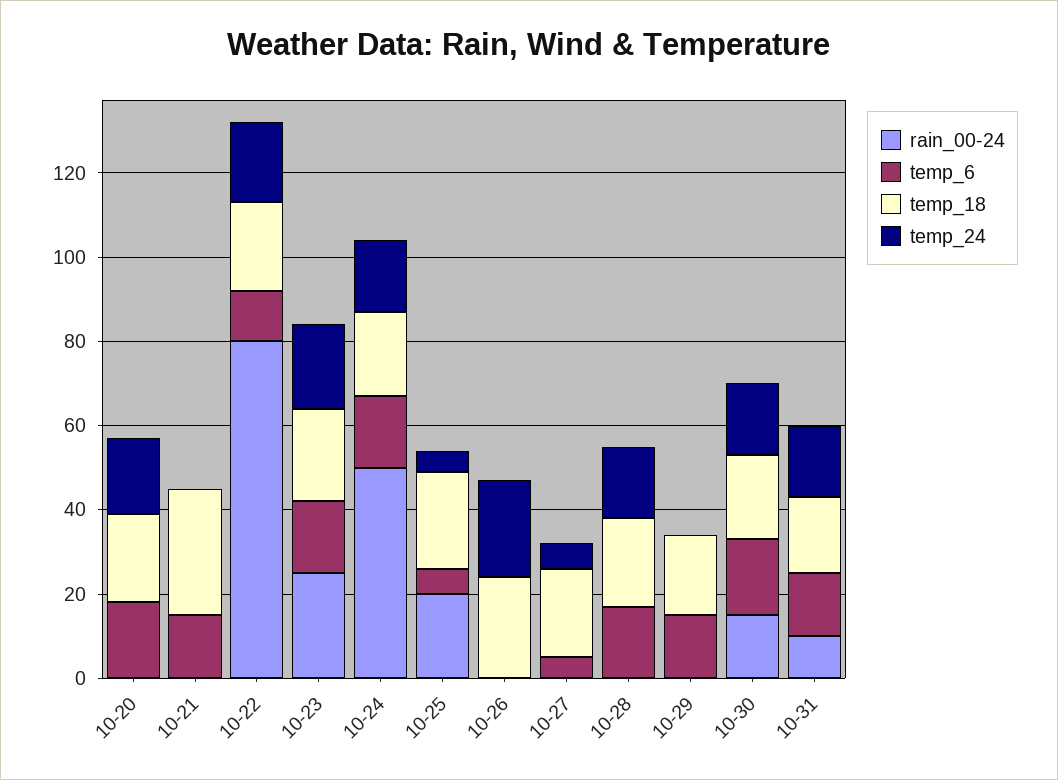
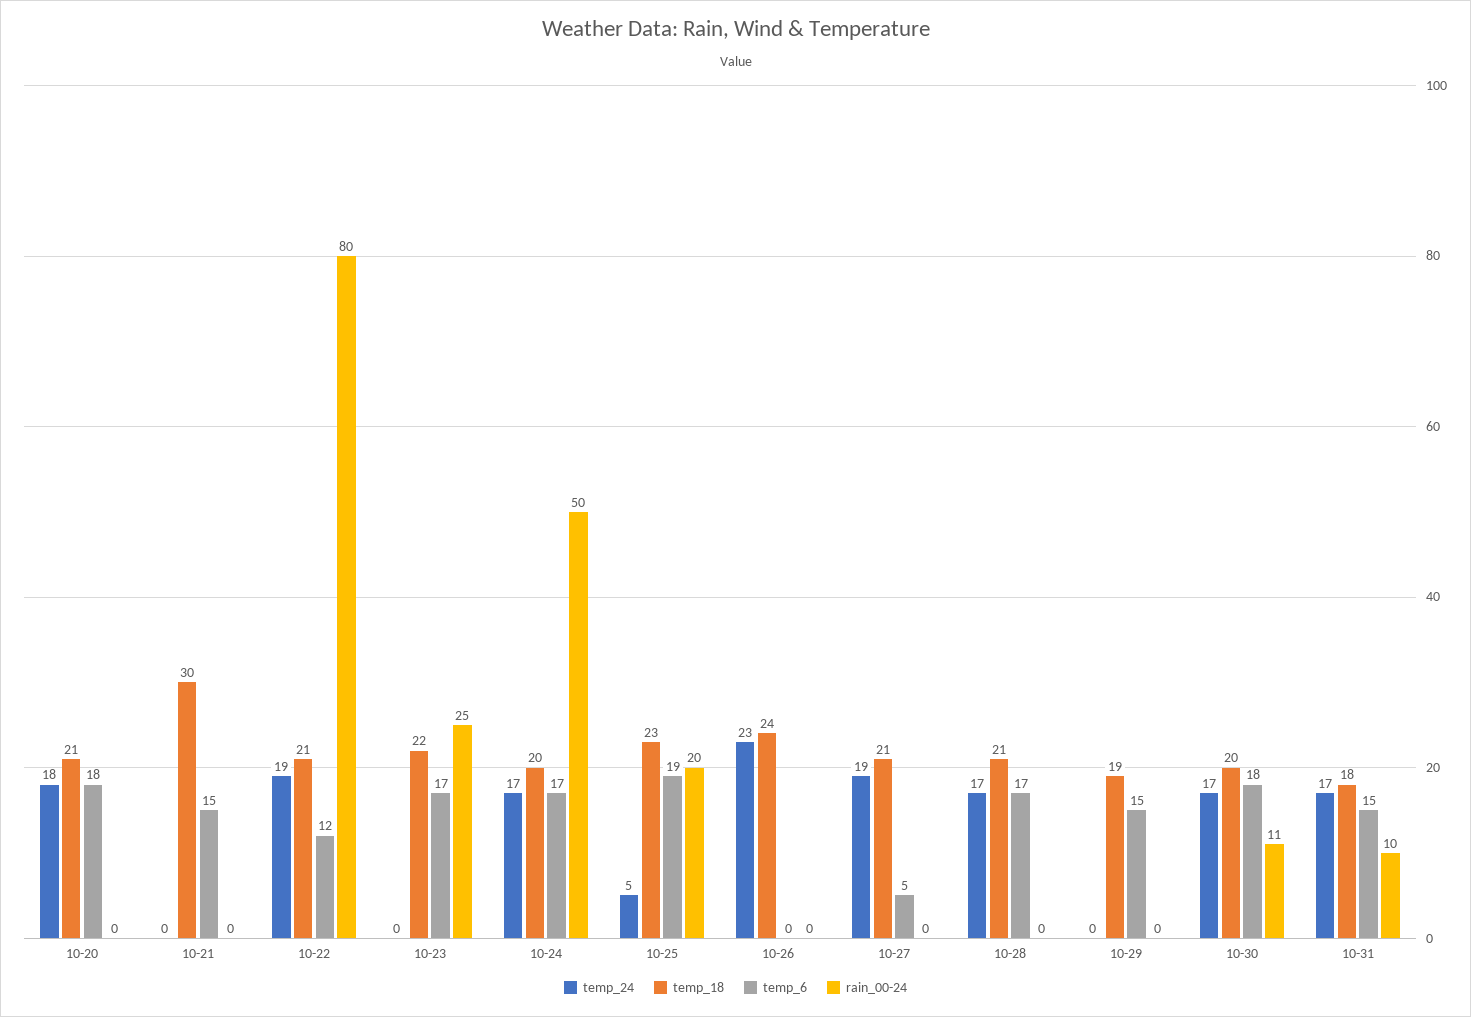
temp_24, 10-23: 20 -> 0
temp_6, 10-25: 5 -> 19
temp_24, 10-27: 5 -> 19
rain_00-24, 10-30: 15 -> 11

